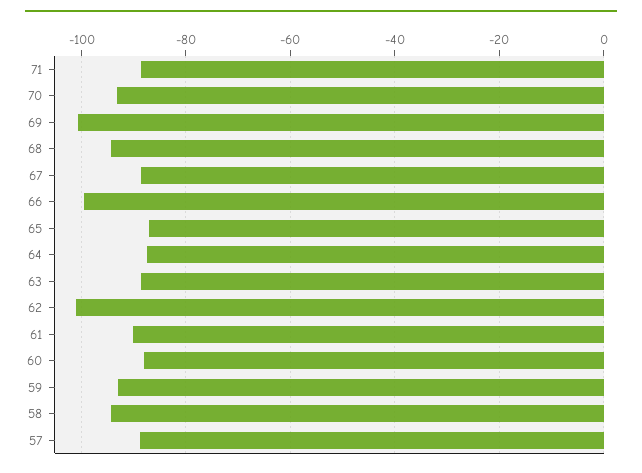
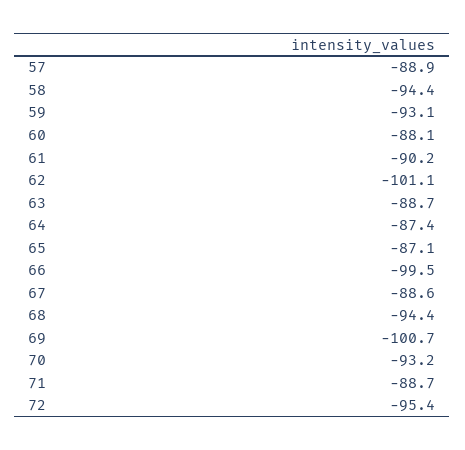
72: none -> -95.4

